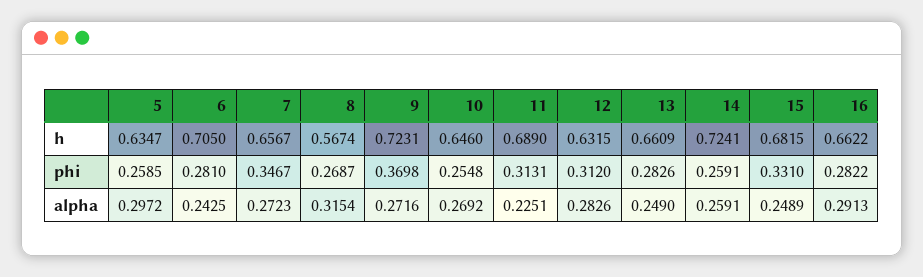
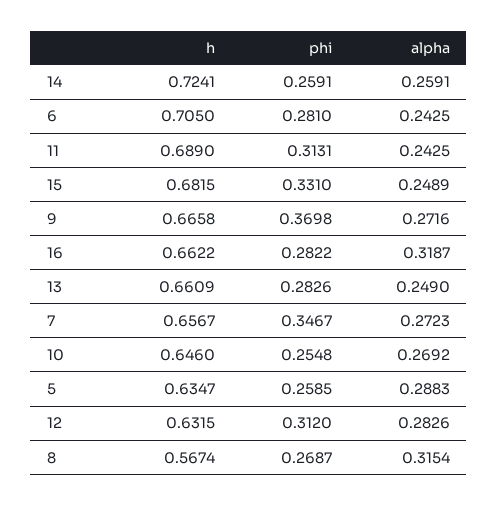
9, h: 0.7231 -> 0.6658
5, alpha: 0.2972 -> 0.2883
11, alpha: 0.2251 -> 0.2425
16, alpha: 0.2913 -> 0.3187

